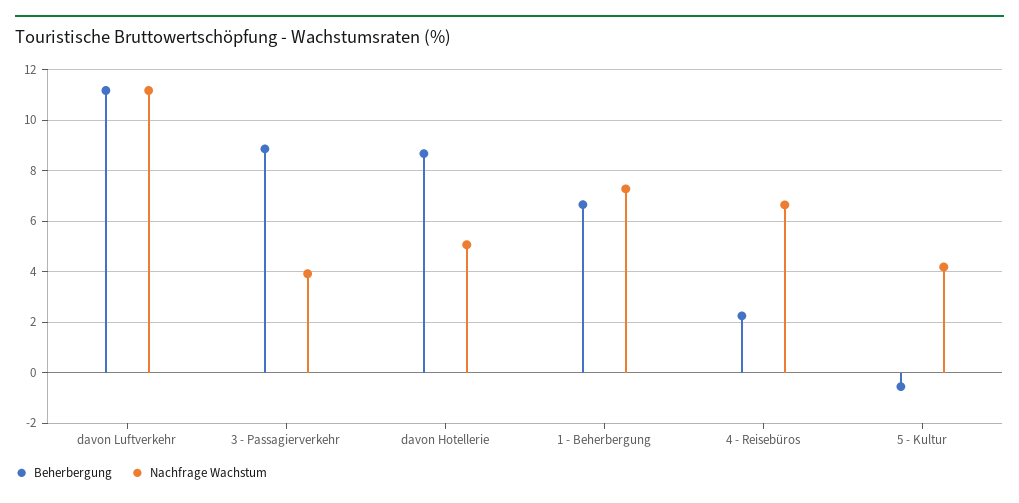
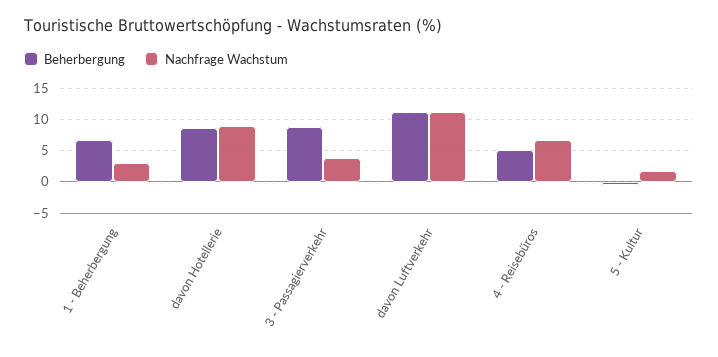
Nachfrage Wachstum, davon Hotellerie: 5 -> 9
Nachfrage Wachstum, 1 - Beherbergung: 7.25 -> 3
Beherbergung, 4 - Reisebüros: 2.25 -> 5
Nachfrage Wachstum, 5 - Kultur: 4.25 -> 2

